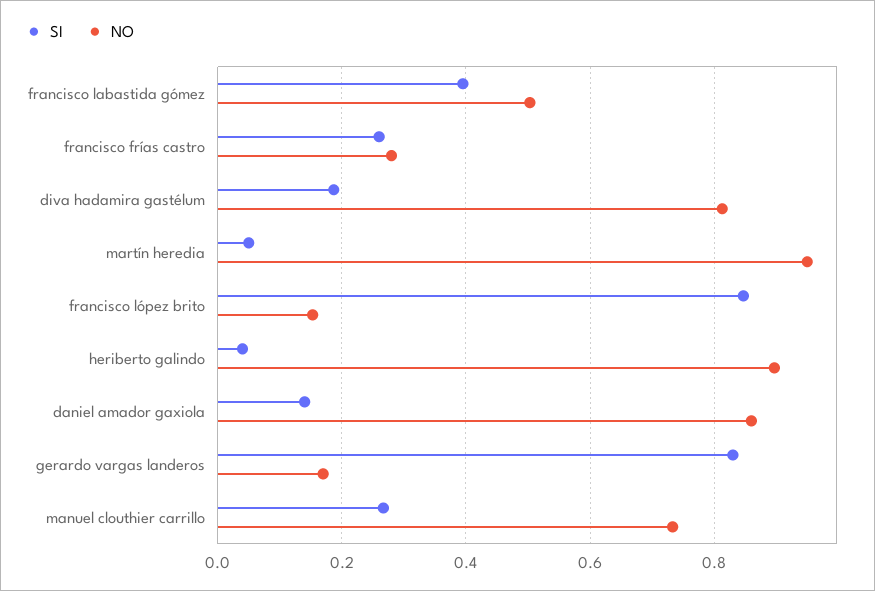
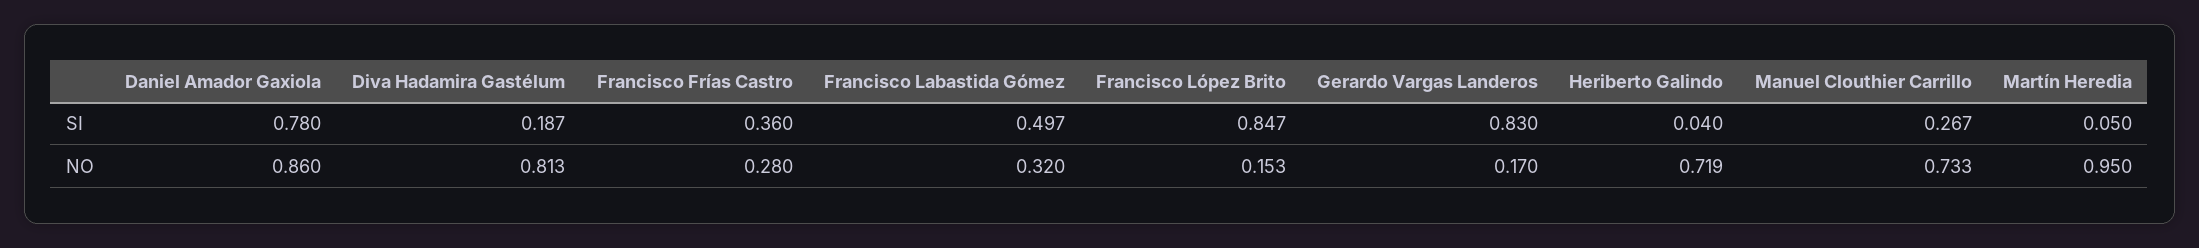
SI, francisco labastida gómez: 0.4 -> 0.497
NO, francisco labastida gómez: 0.5 -> 0.32
SI, francisco frías castro: 0.26 -> 0.36
NO, heriberto galindo: 0.9 -> 0.719
SI, daniel amador gaxiola: 0.14 -> 0.78

